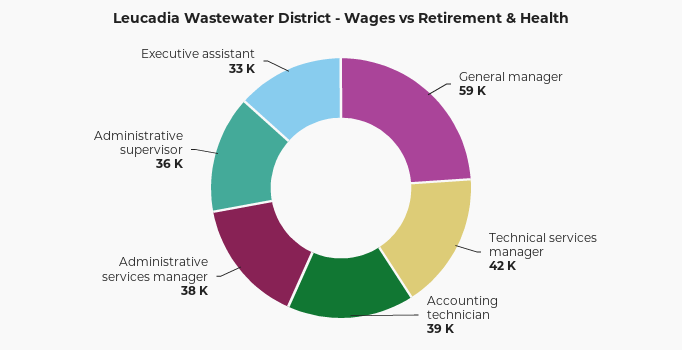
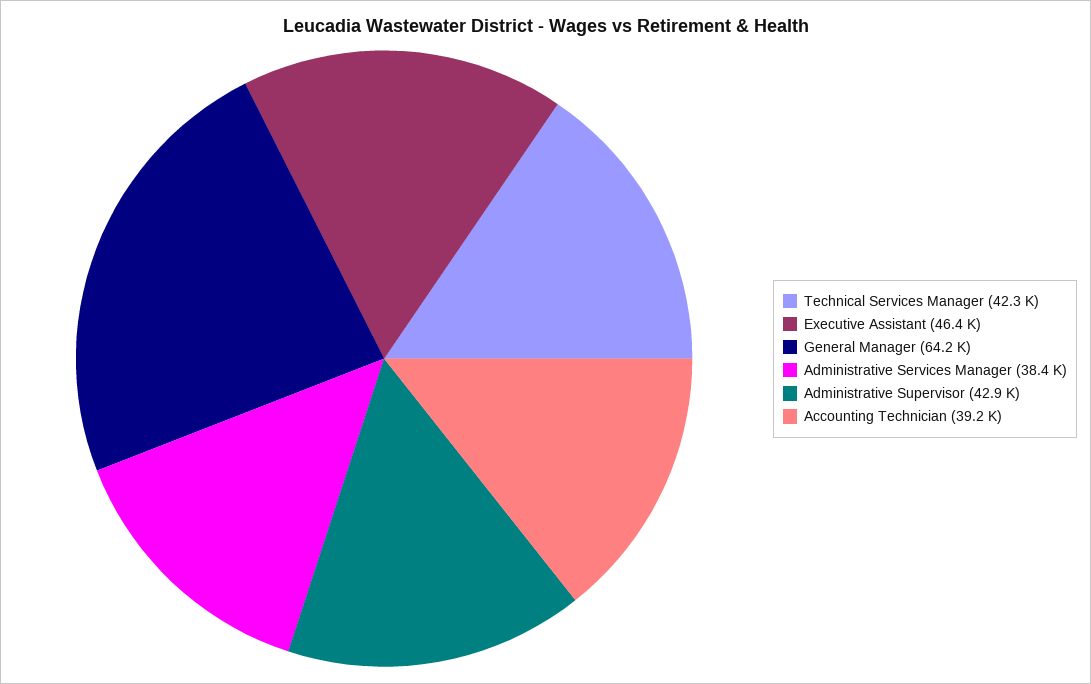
General manager: 59000 -> 64200
Administrative supervisor: 36000 -> 42900
Executive assistant: 33000 -> 46400

